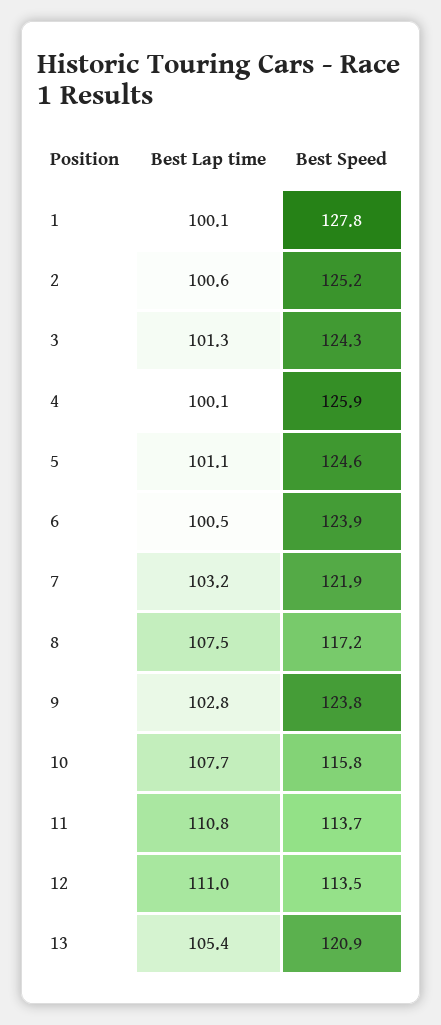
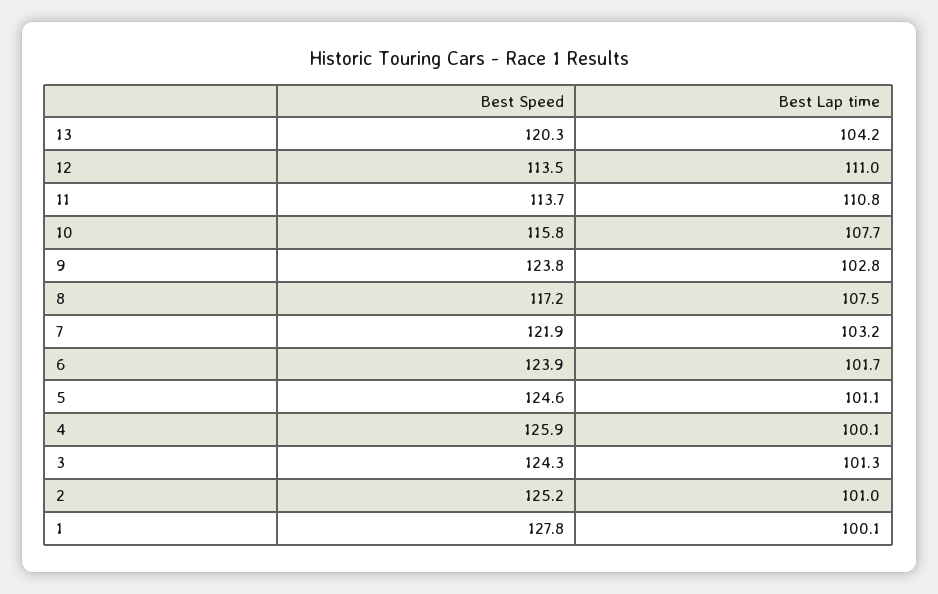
Best Lap time, 2: 100.6 -> 101
Best Lap time, 6: 100.5 -> 101.7
Best Lap time, 13: 105.4 -> 104.2
Best Speed, 13: 120.9 -> 120.3

